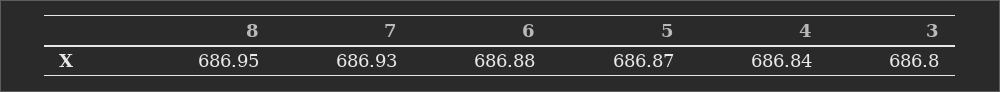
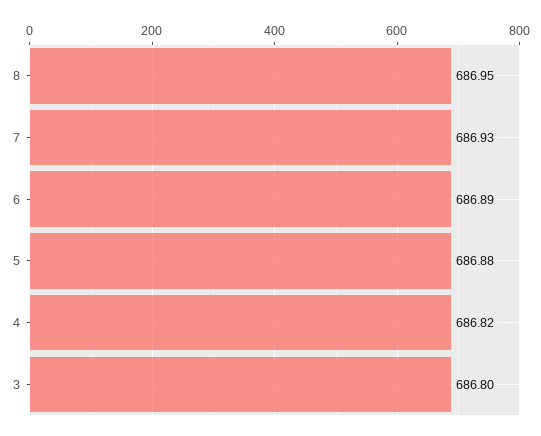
6: 686.88 -> 686.89
5: 686.87 -> 686.88
4: 686.84 -> 686.82

